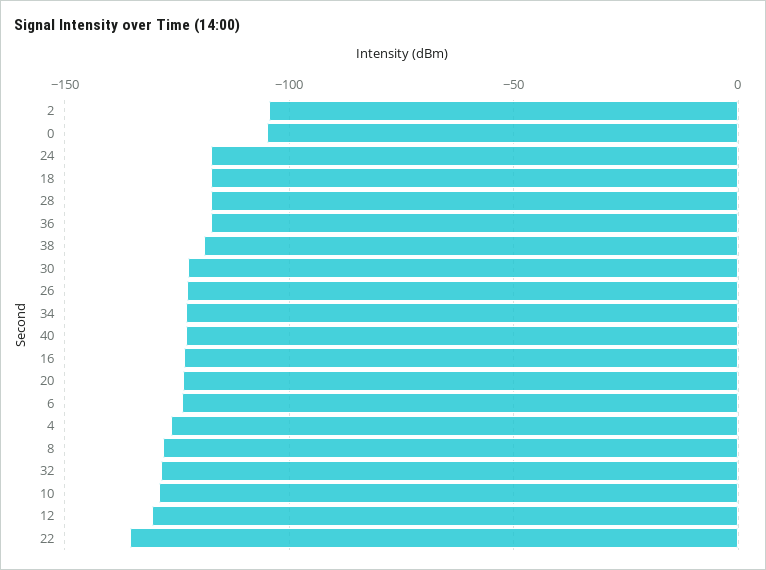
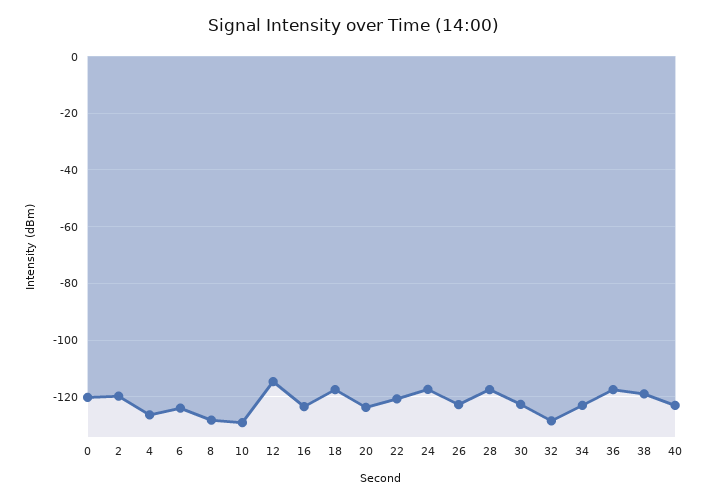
2: -105 -> -120
0: -105 -> -120
12: -130 -> -115
22: -135 -> -120

